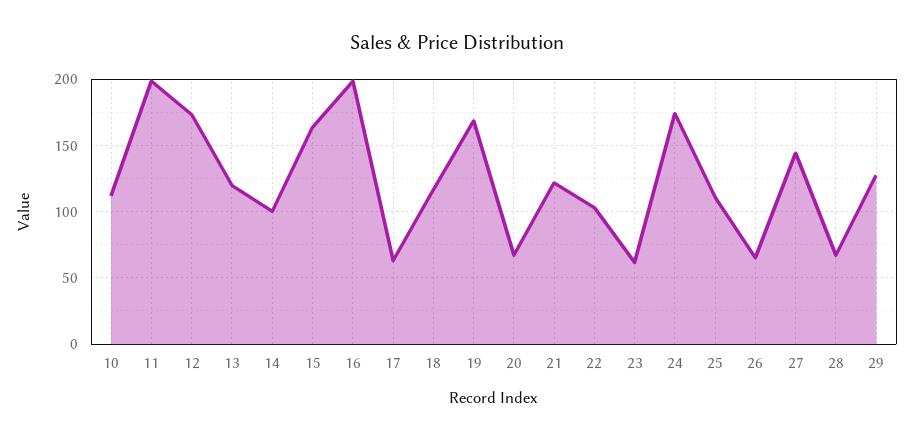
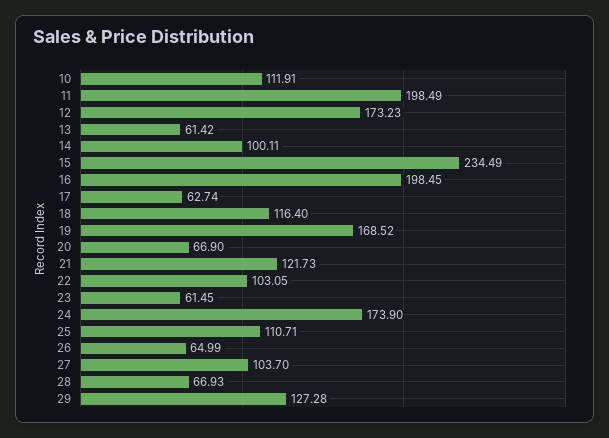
13: 120 -> 61.42
15: 165 -> 234.49
27: 145 -> 103.7

